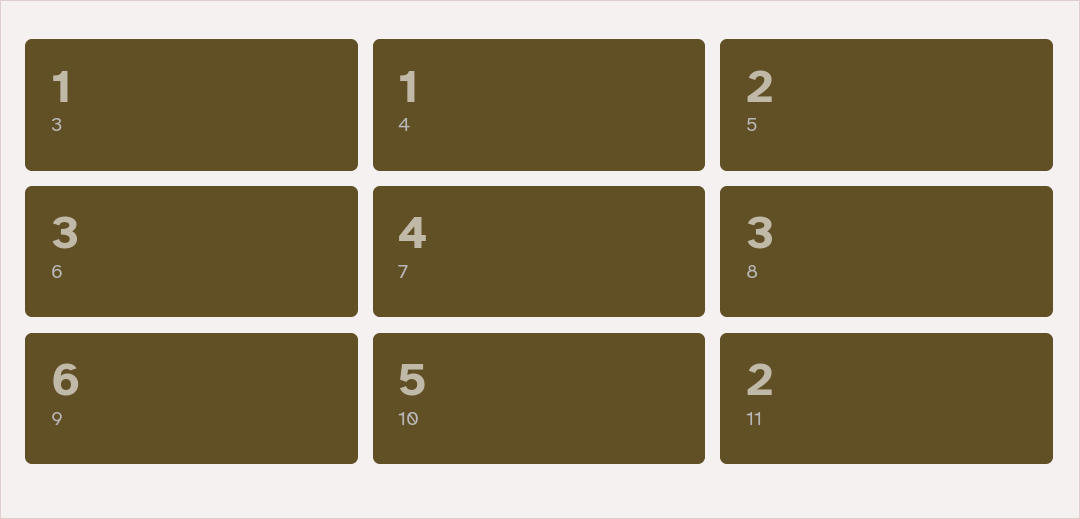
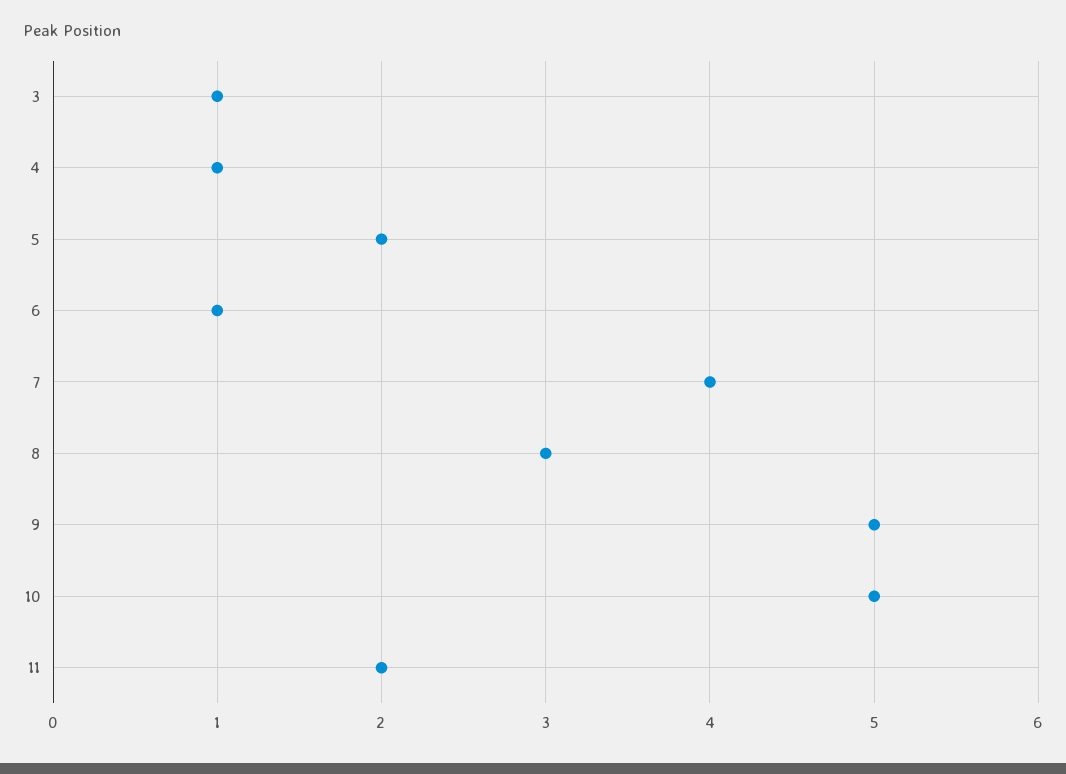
6: 3 -> 1
9: 6 -> 5

